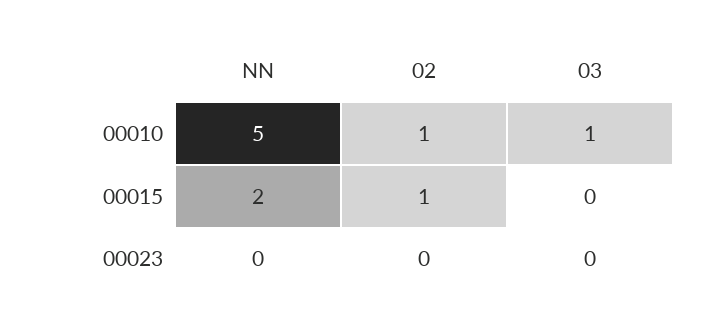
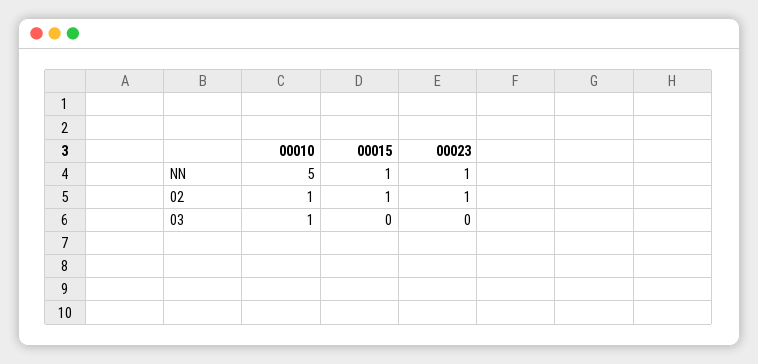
NN, 00015: 2 -> 1
NN, 00023: 0 -> 1
02, 00023: 0 -> 1

